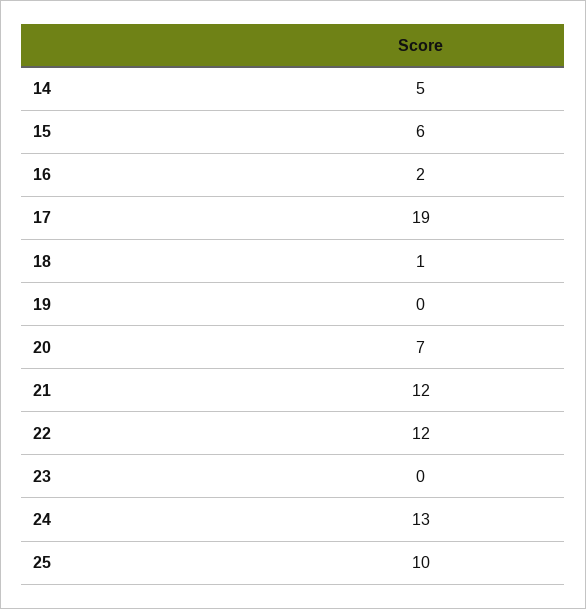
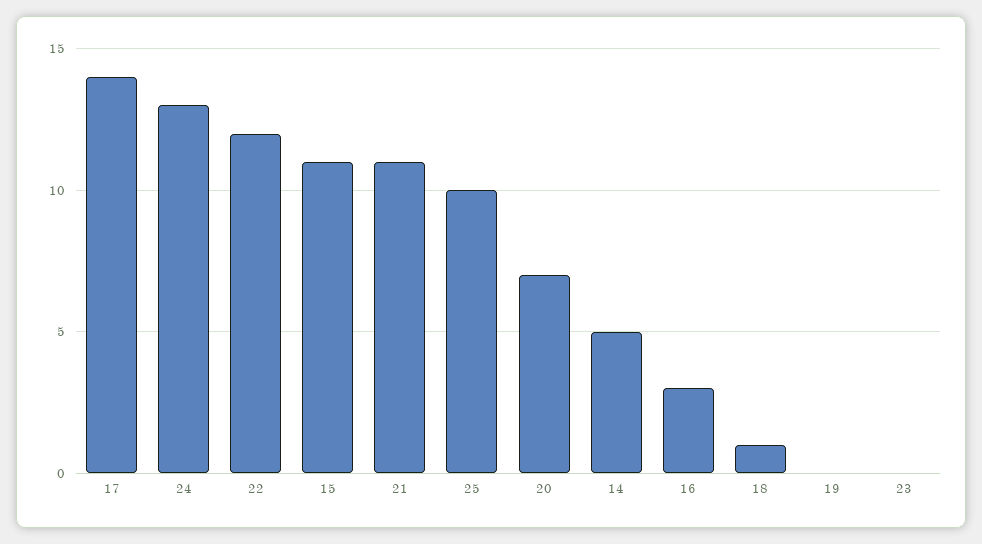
15: 6 -> 11
16: 2 -> 3
17: 19 -> 14
21: 12 -> 11

